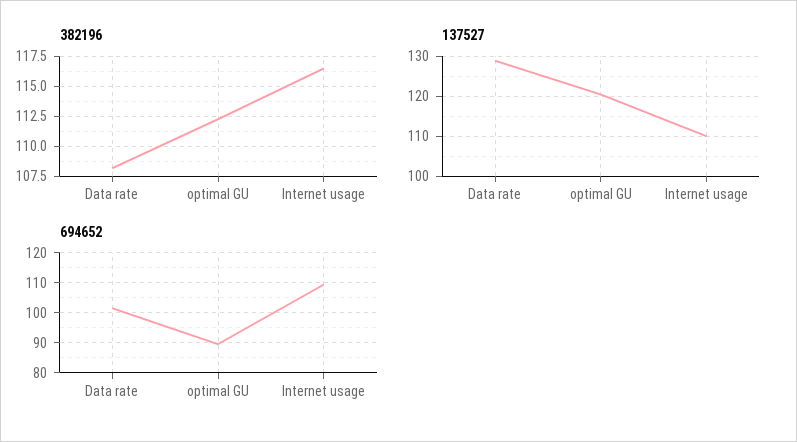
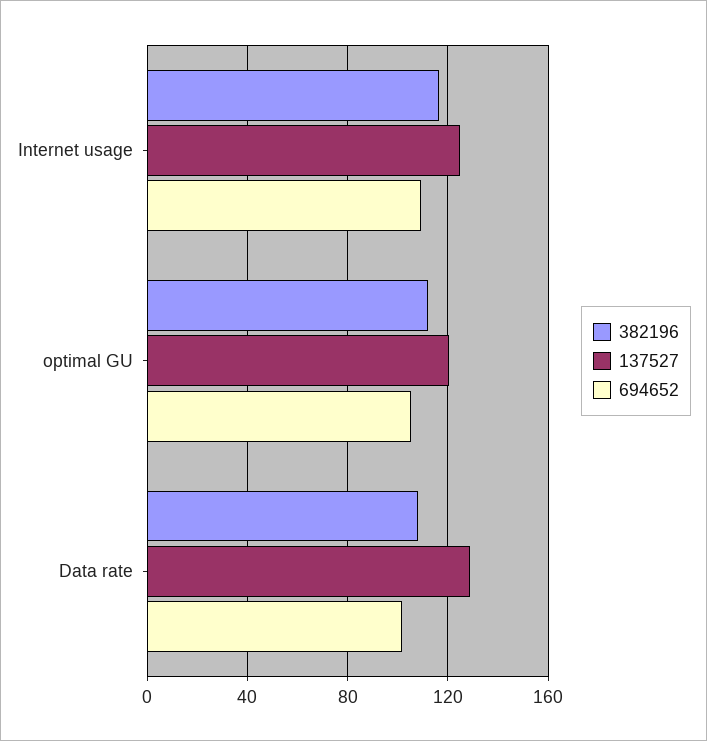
137527, Internet usage: 110 -> 125
694652, optimal GU: 90 -> 105

